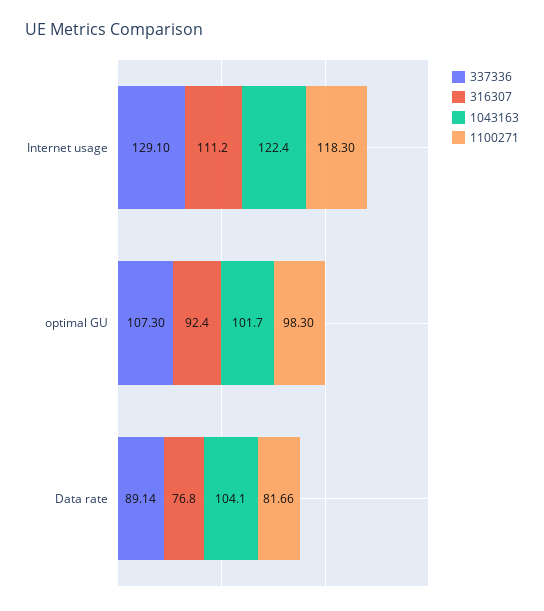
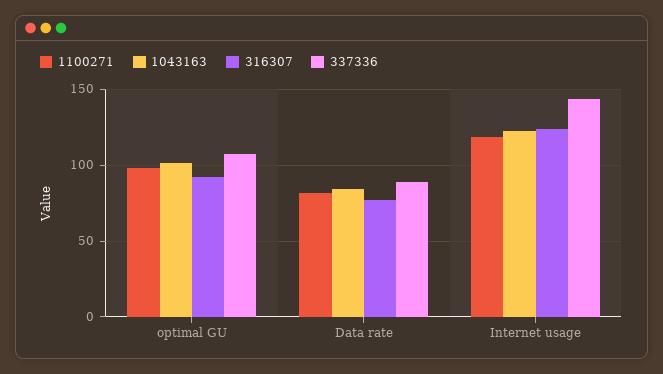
337336, Internet usage: 129.1 -> 145
316307, Internet usage: 111.2 -> 125
1043163, Data rate: 104.1 -> 85

